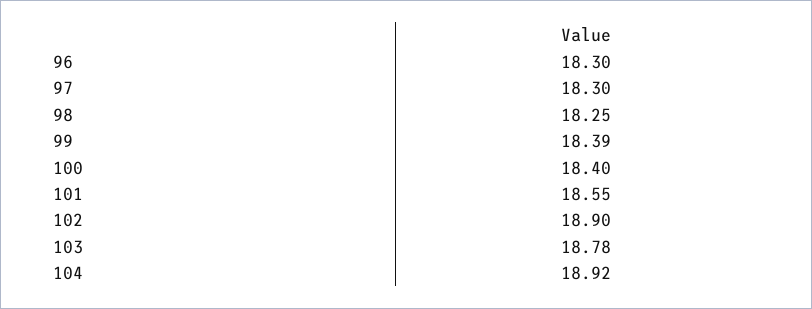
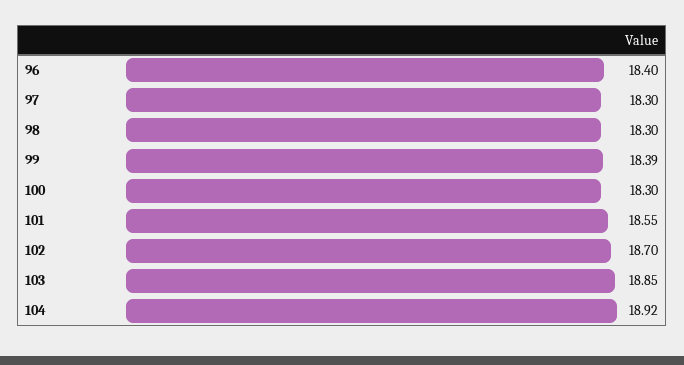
96: 18.3 -> 18.4
98: 18.25 -> 18.3
100: 18.4 -> 18.3
102: 18.9 -> 18.7
103: 18.78 -> 18.85

